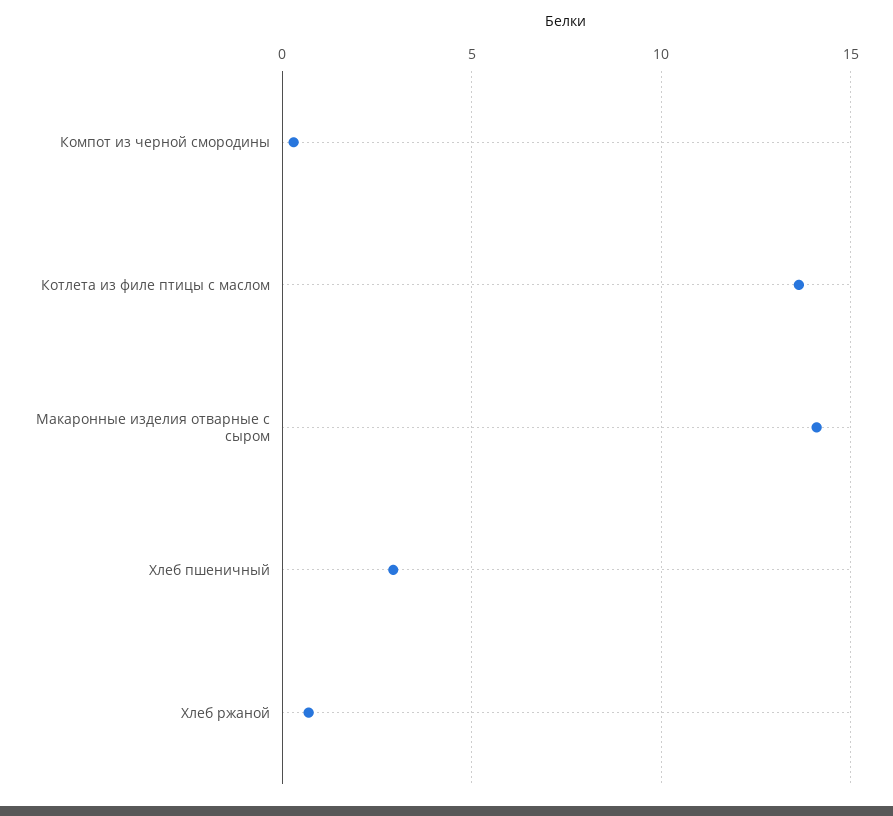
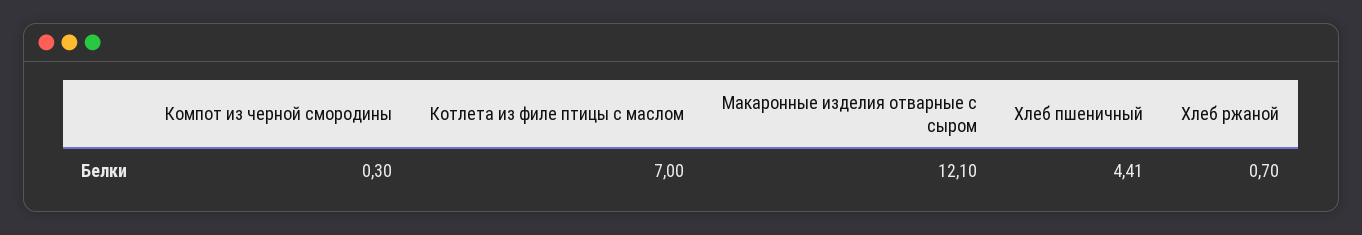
Котлета из филе птицы с маслом: 13.5 -> 7
Макаронные изделия отварные с сыром: 14 -> 12.1
Хлеб пшеничный: 3 -> 4.41

